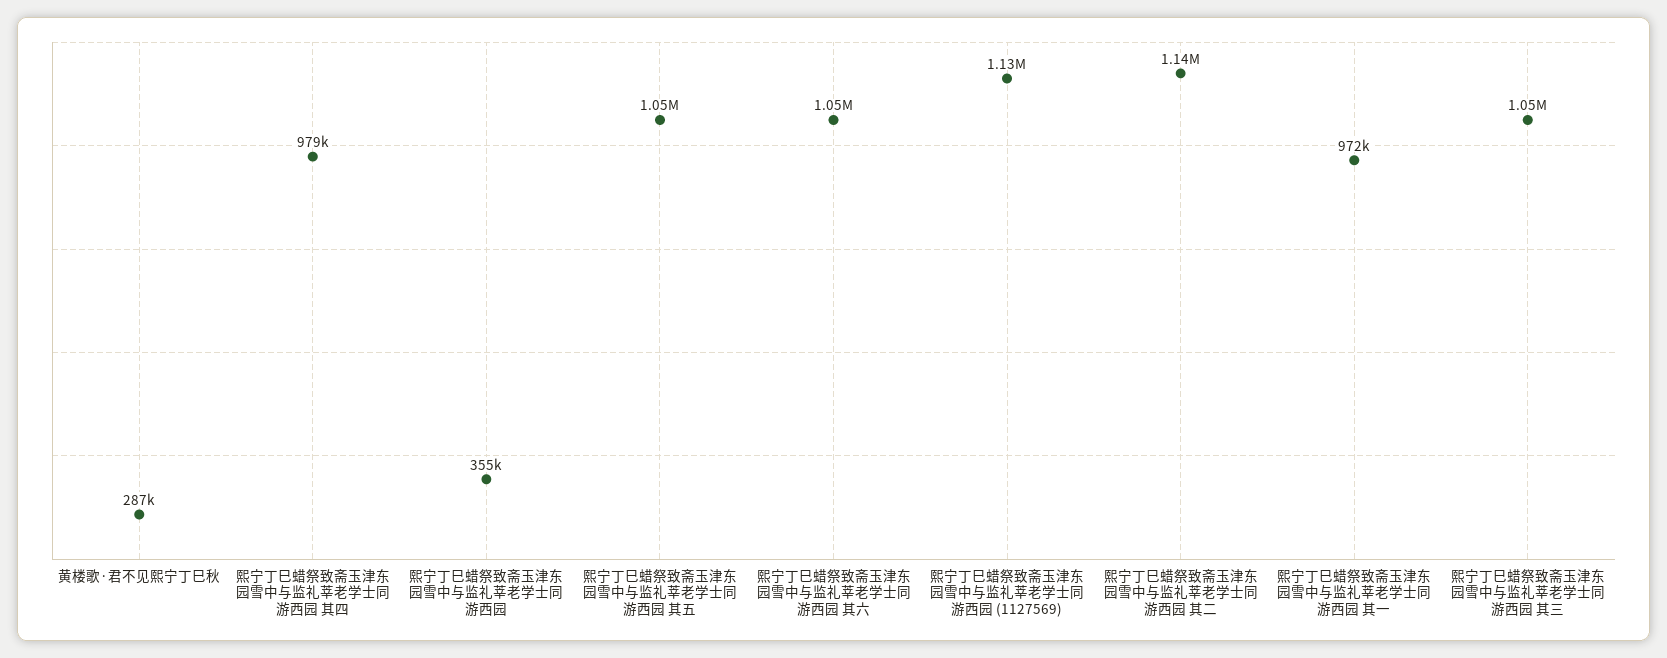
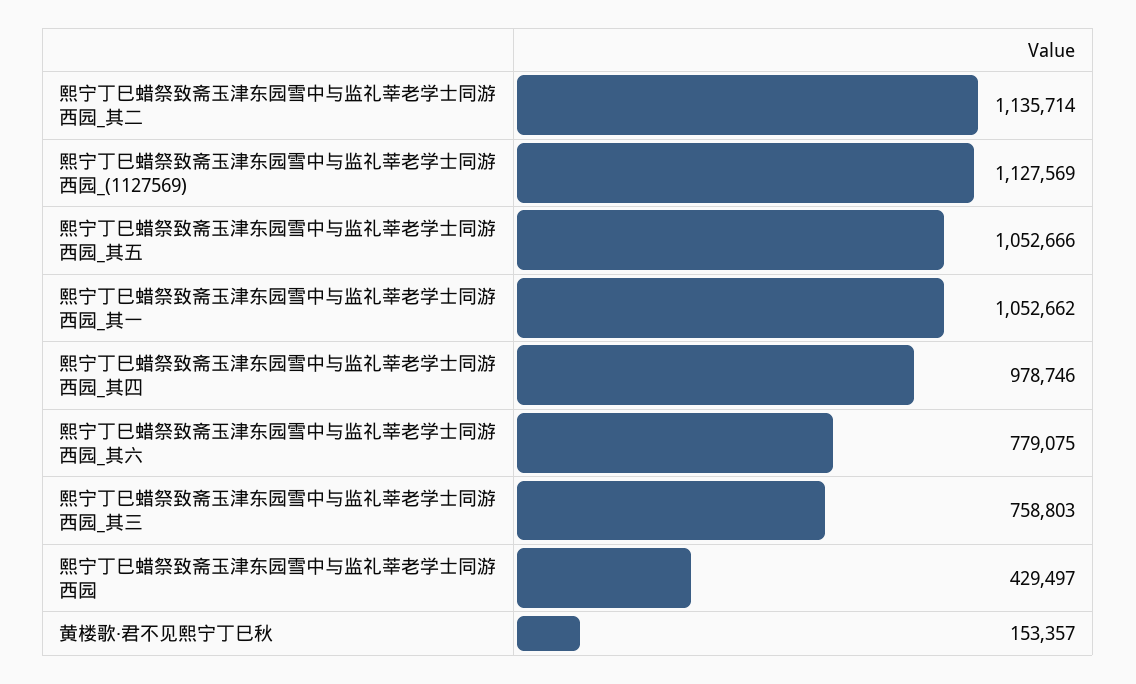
黄楼歌·君不见熙宁丁巳秋: 287000 -> 153357
熙宁丁巳蜡祭致斋玉津东园雪中与监礼莘老学士同游西园: 355000 -> 429497
熙宁丁巳蜡祭致斋玉津东园雪中与监礼莘老学士同游西园 其六: 1050000 -> 779075
熙宁丁巳蜡祭致斋玉津东园雪中与监礼莘老学士同游西园 其一: 972000 -> 1052662
熙宁丁巳蜡祭致斋玉津东园雪中与监礼莘老学士同游西园 其三: 1050000 -> 758803

